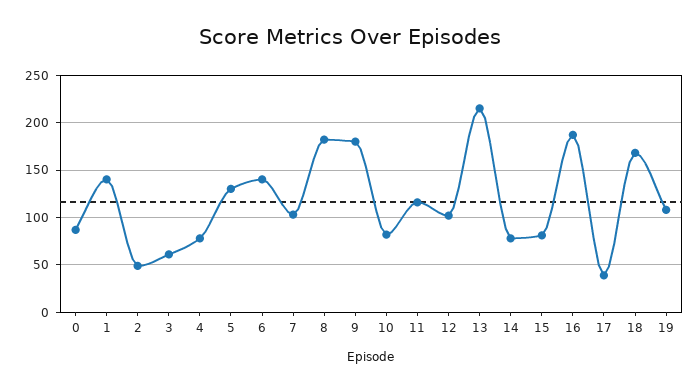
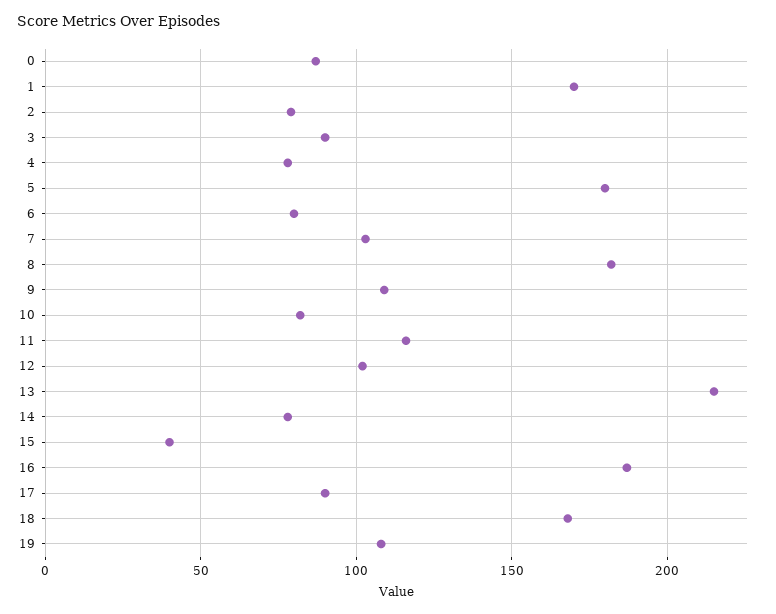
1: 140 -> 170
2: 50 -> 80
3: 60 -> 90
5: 130 -> 180
6: 140 -> 80
9: 180 -> 110
15: 80 -> 40
17: 40 -> 90

